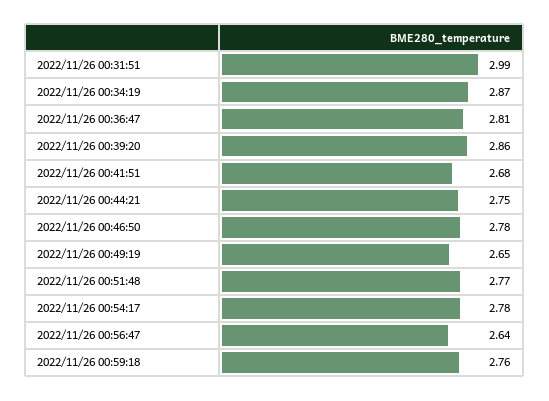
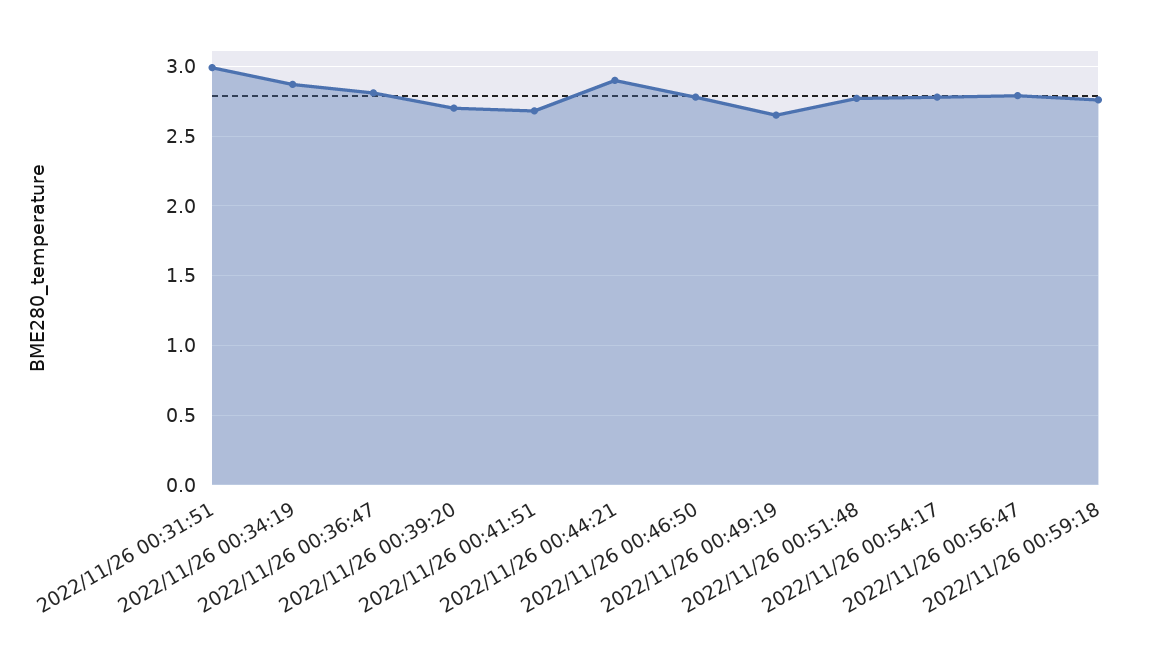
2022/11/26 00:39:20: 2.86 -> 2.7
2022/11/26 00:44:21: 2.75 -> 2.9
2022/11/26 00:56:47: 2.64 -> 2.8

